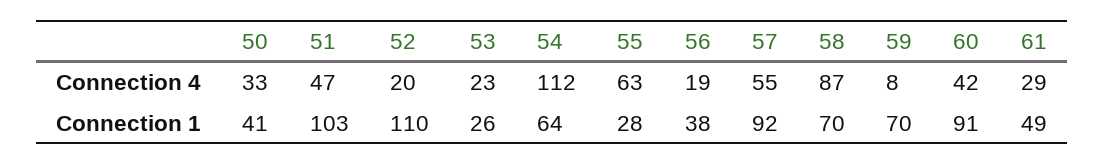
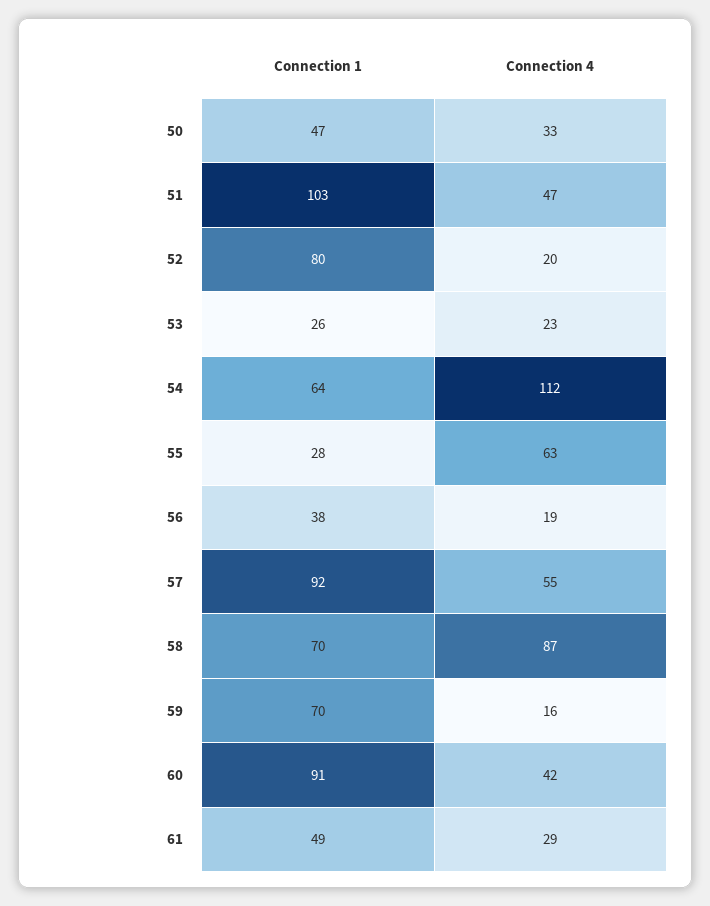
59, Connection 4: 8 -> 16
50, Connection 1: 41 -> 47
52, Connection 1: 110 -> 80

